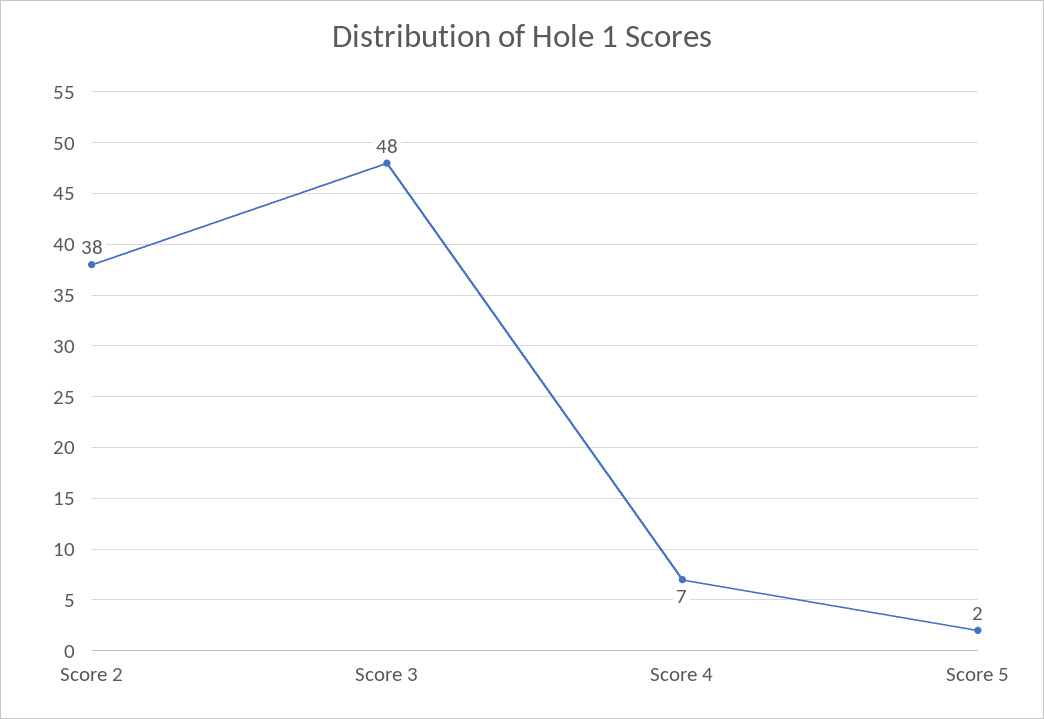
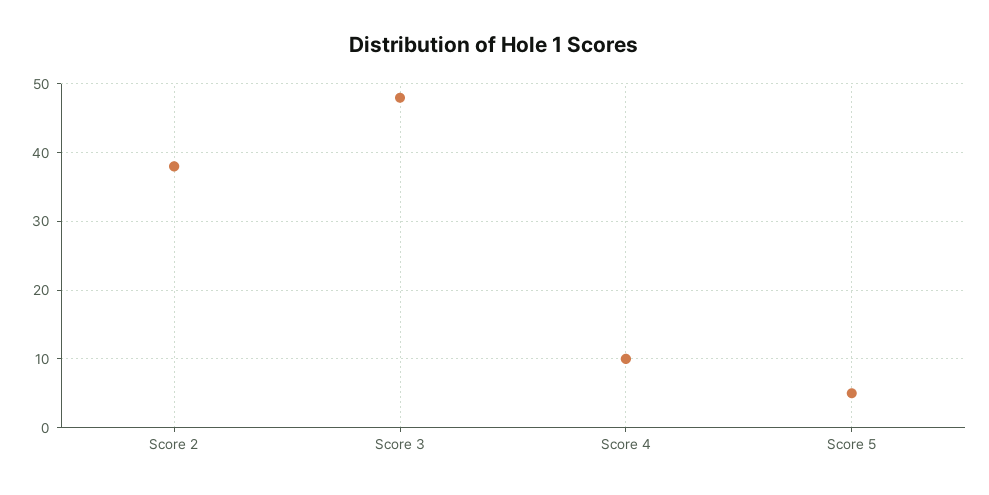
Score 4: 7 -> 10
Score 5: 2 -> 5

